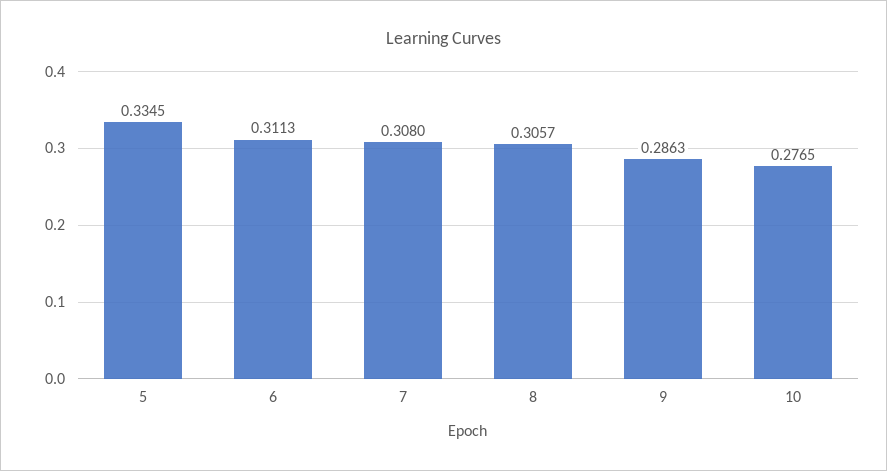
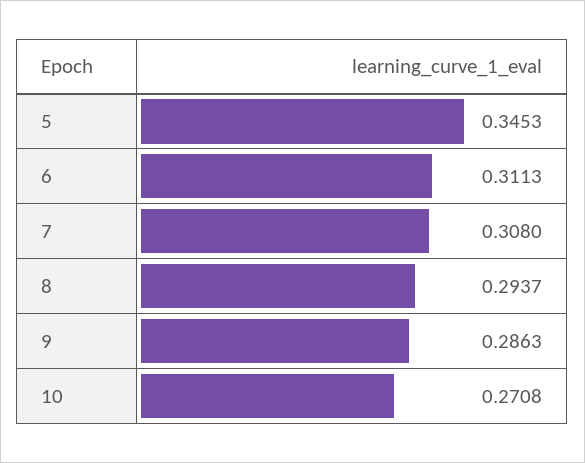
5: 0.3345 -> 0.3453
8: 0.3057 -> 0.2937
10: 0.2765 -> 0.2708

